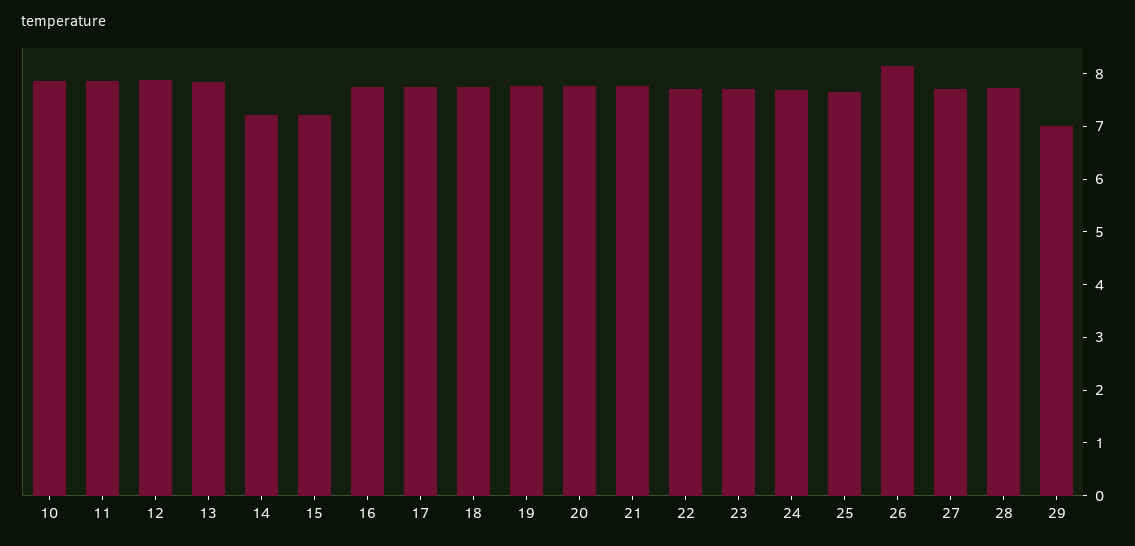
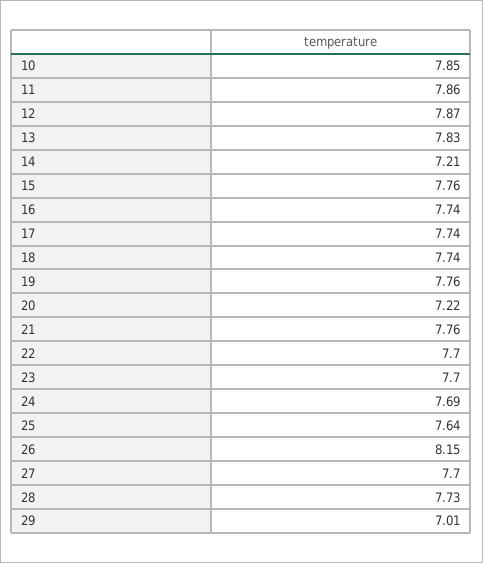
15: 7.2 -> 7.76
20: 7.8 -> 7.22

